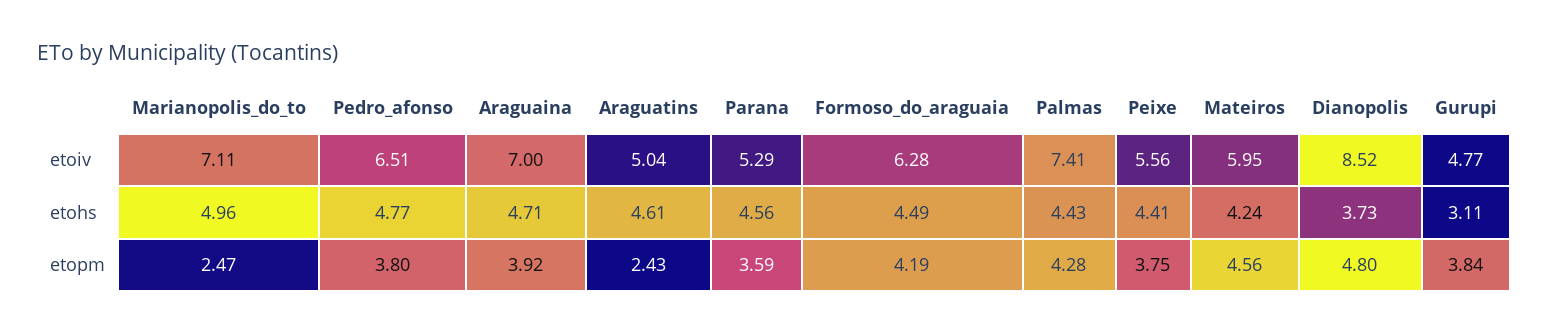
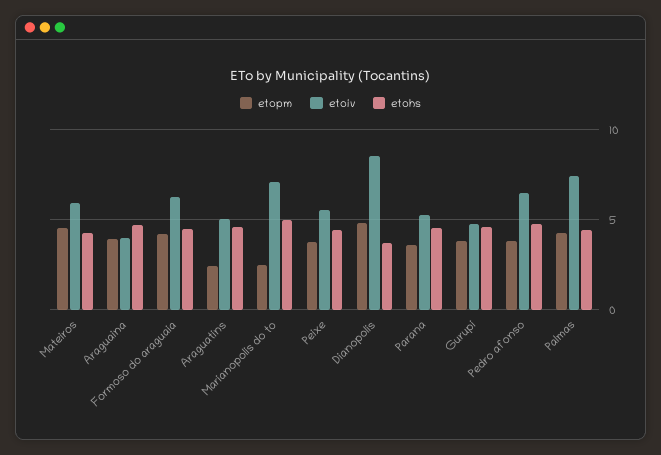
etoiv, Araguaina: 7 -> 4
etohs, Gurupi: 3.11 -> 4.5

